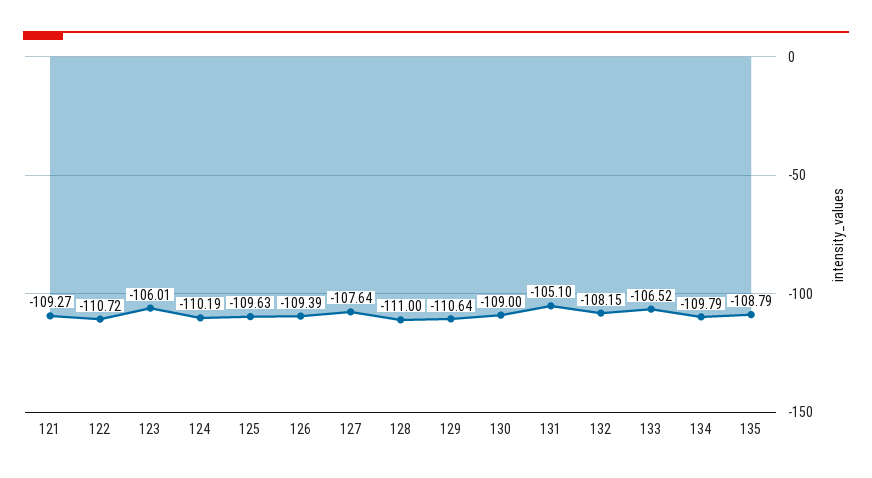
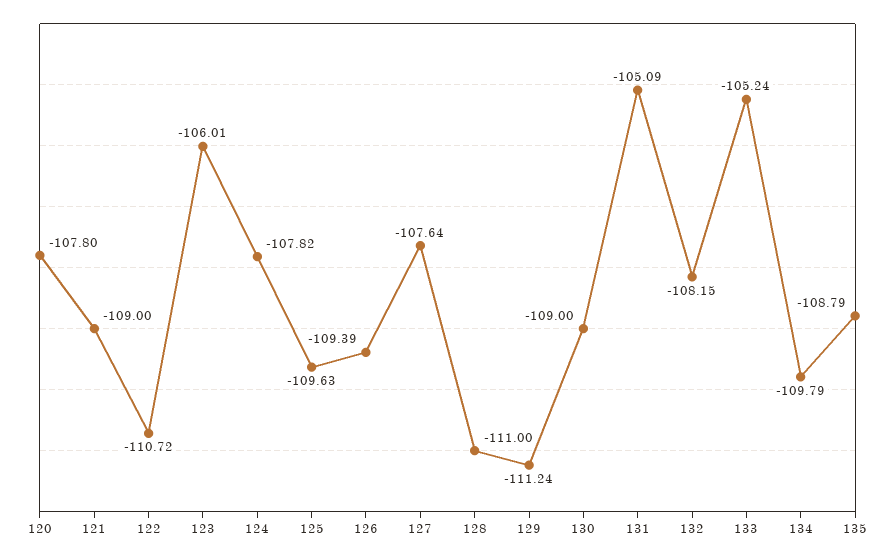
121: -109.27 -> -109
124: -110.19 -> -107.82
129: -110.64 -> -111.24
131: -105.1 -> -105.09
133: -106.52 -> -105.24
120: none -> -107.8

